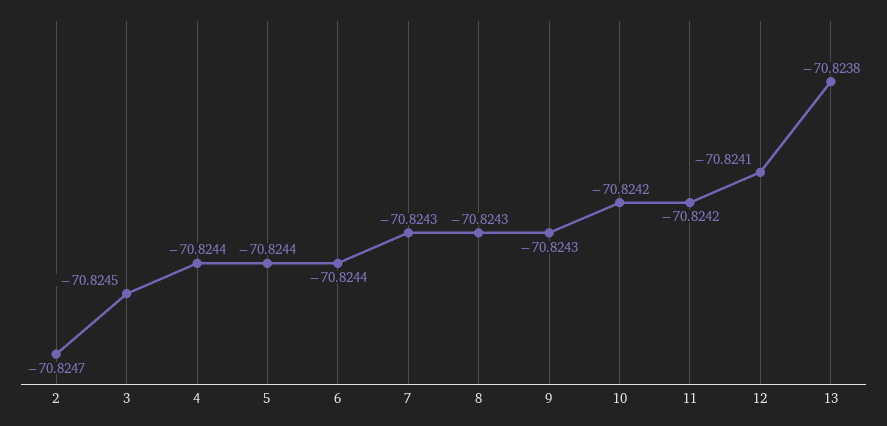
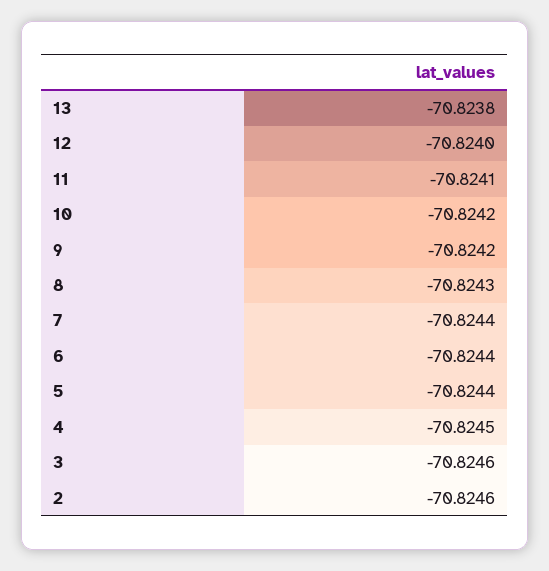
2: -70.8247 -> -70.8246
3: -70.8245 -> -70.8246
4: -70.8244 -> -70.8245
7: -70.8243 -> -70.8244
9: -70.8243 -> -70.8242
11: -70.8242 -> -70.8241
12: -70.8241 -> -70.824

